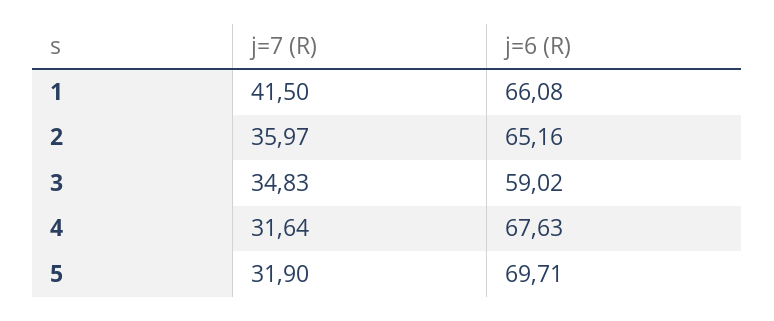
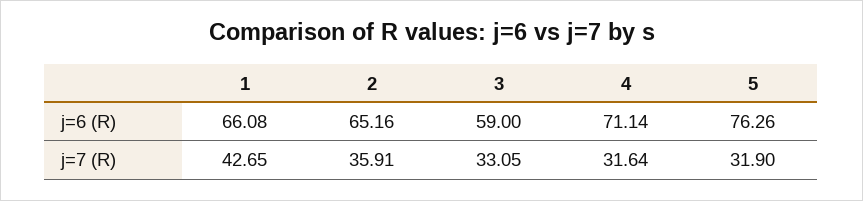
j=7 (R), 1: 41.5 -> 42.65
j=7 (R), 2: 35.97 -> 35.91
j=7 (R), 3: 34.83 -> 33.05
j=6 (R), 3: 59.02 -> 59
j=6 (R), 4: 67.63 -> 71.14
j=6 (R), 5: 69.71 -> 76.26

